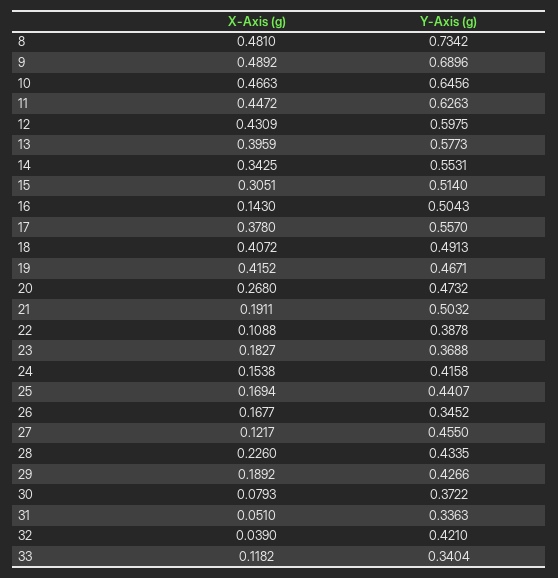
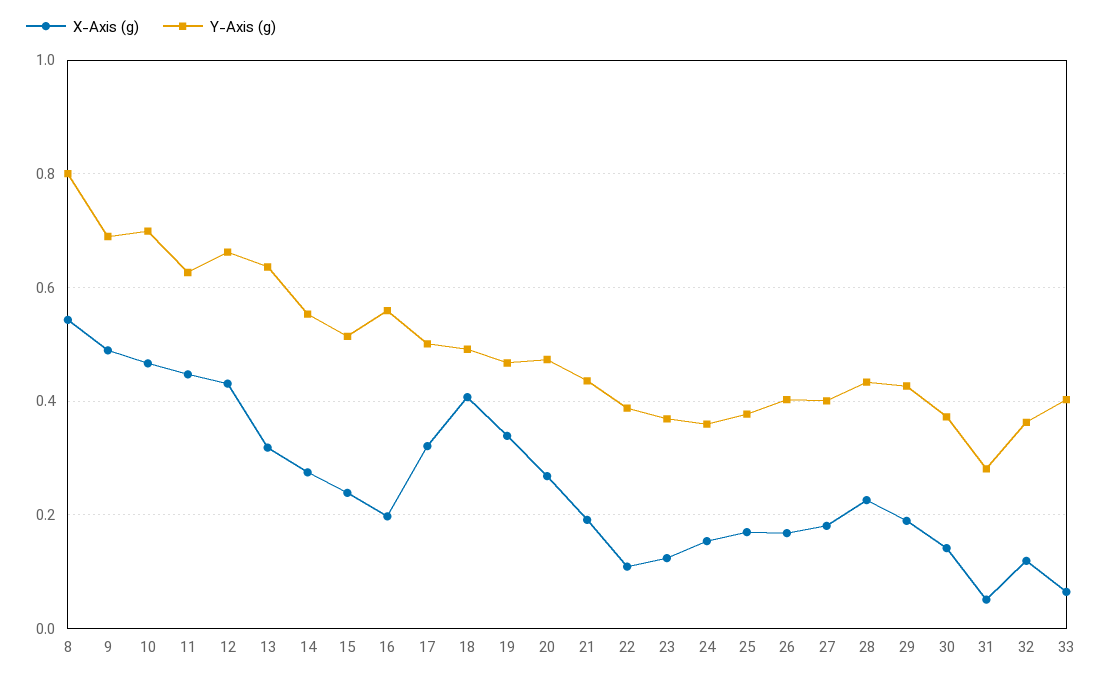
X-Axis (g), 8: 0.481 -> 0.54
Y-Axis (g), 8: 0.7342 -> 0.8
Y-Axis (g), 10: 0.6456 -> 0.7
Y-Axis (g), 12: 0.5975 -> 0.66
X-Axis (g), 13: 0.3959 -> 0.32
Y-Axis (g), 13: 0.5773 -> 0.64
X-Axis (g), 14: 0.3425 -> 0.28
X-Axis (g), 15: 0.3051 -> 0.24
X-Axis (g), 16: 0.143 -> 0.2
Y-Axis (g), 16: 0.5043 -> 0.56
X-Axis (g), 17: 0.378 -> 0.32
Y-Axis (g), 17: 0.557 -> 0.5
X-Axis (g), 19: 0.4152 -> 0.34
Y-Axis (g), 21: 0.5032 -> 0.44
X-Axis (g), 23: 0.1827 -> 0.12
Y-Axis (g), 24: 0.4158 -> 0.36
Y-Axis (g), 25: 0.4407 -> 0.38
Y-Axis (g), 26: 0.3452 -> 0.4
X-Axis (g), 27: 0.1217 -> 0.18
Y-Axis (g), 27: 0.455 -> 0.4
X-Axis (g), 30: 0.0793 -> 0.14
Y-Axis (g), 31: 0.3363 -> 0.28
X-Axis (g), 32: 0.039 -> 0.12
Y-Axis (g), 32: 0.421 -> 0.36
X-Axis (g), 33: 0.1182 -> 0.06
Y-Axis (g), 33: 0.3404 -> 0.4

